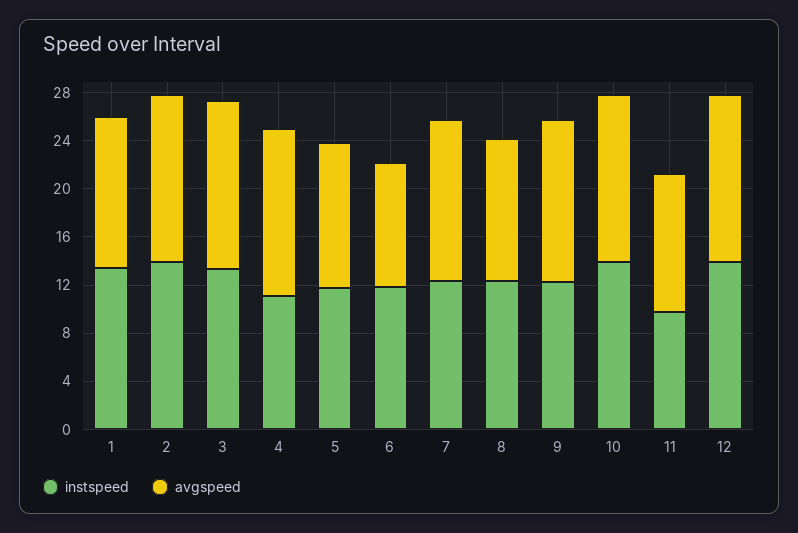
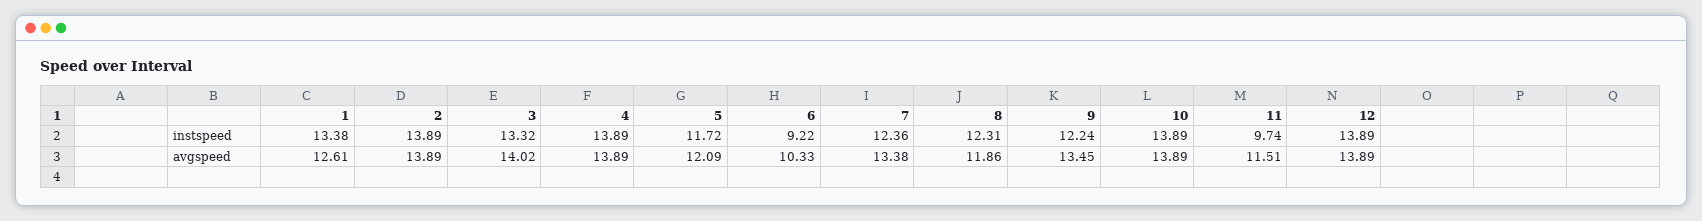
instspeed, 4: 11 -> 13.89
instspeed, 6: 12 -> 9.22

